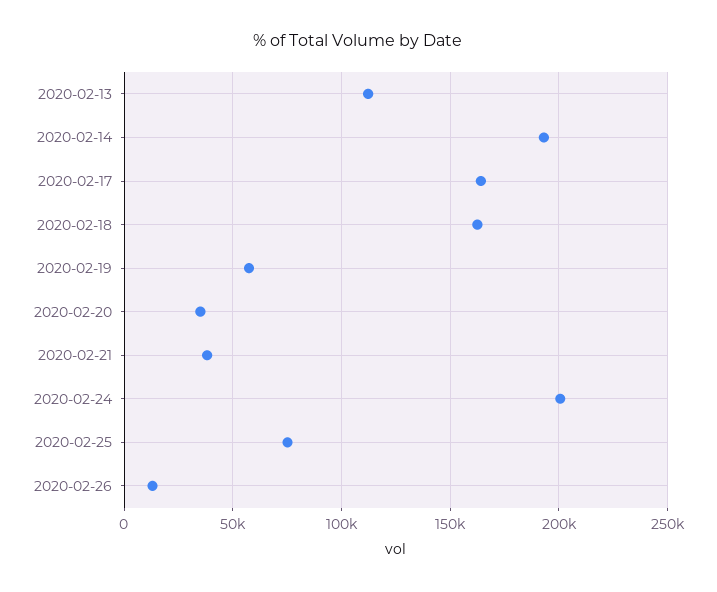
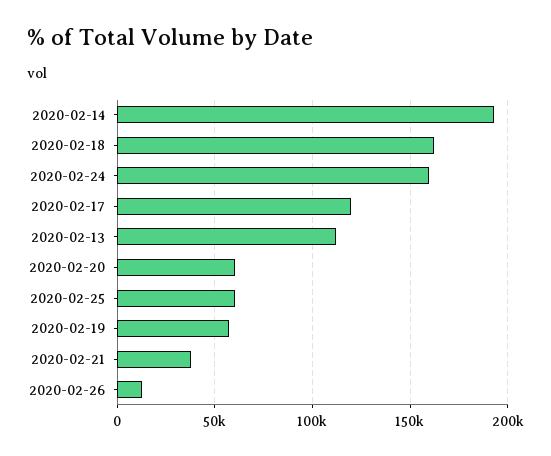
2020-02-17: 165000 -> 120000
2020-02-20: 35000 -> 60000
2020-02-24: 200000 -> 160000
2020-02-25: 75000 -> 60000

